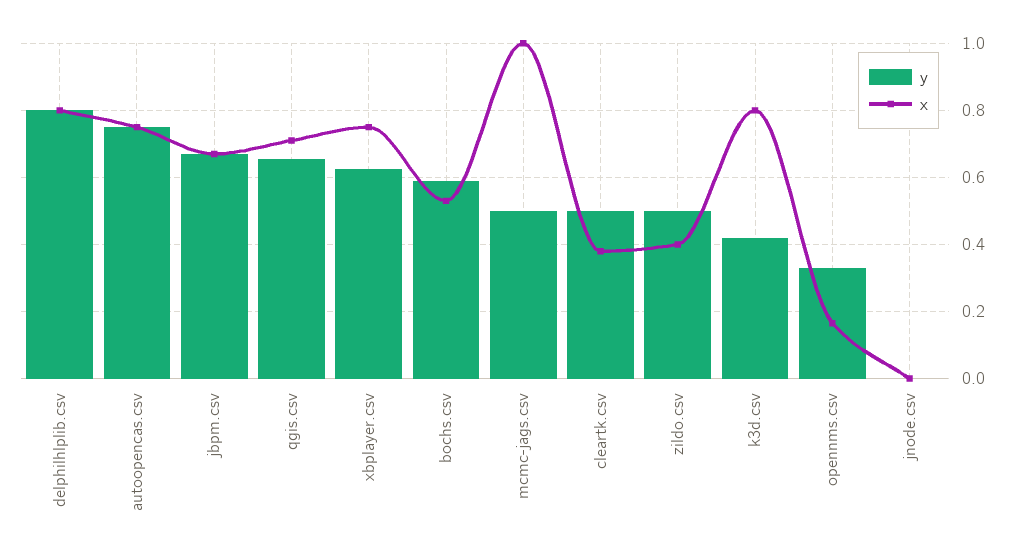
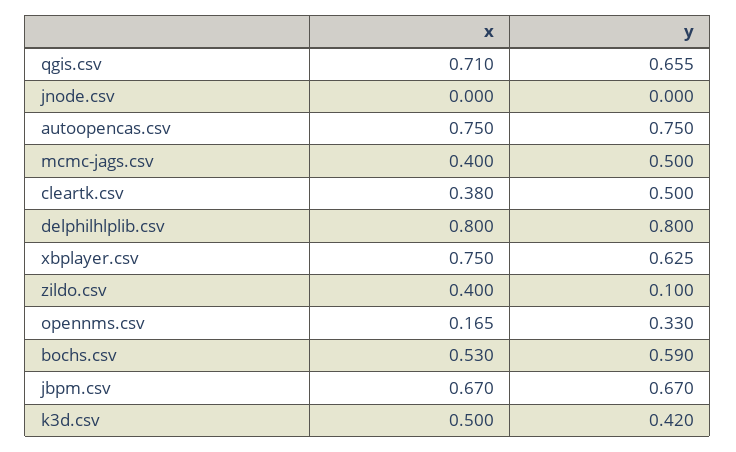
x, mcmc-jags.csv: 1 -> 0.4
y, zildo.csv: 0.5 -> 0.1
x, k3d.csv: 0.8 -> 0.5

